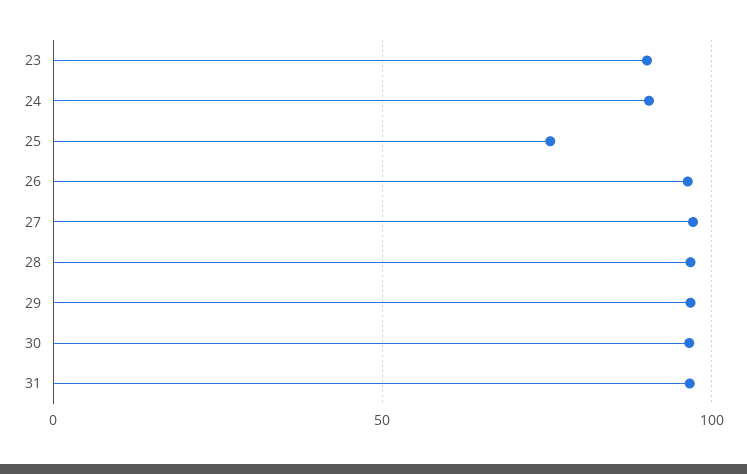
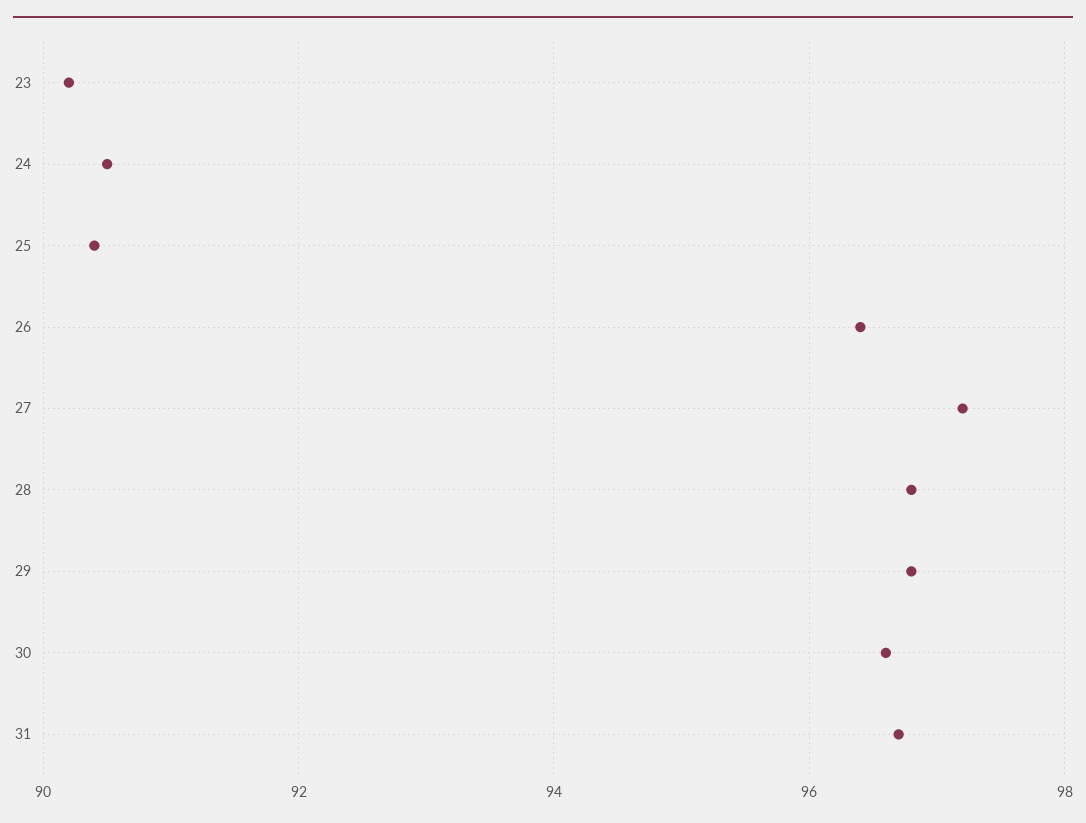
25: 75 -> 90.5

